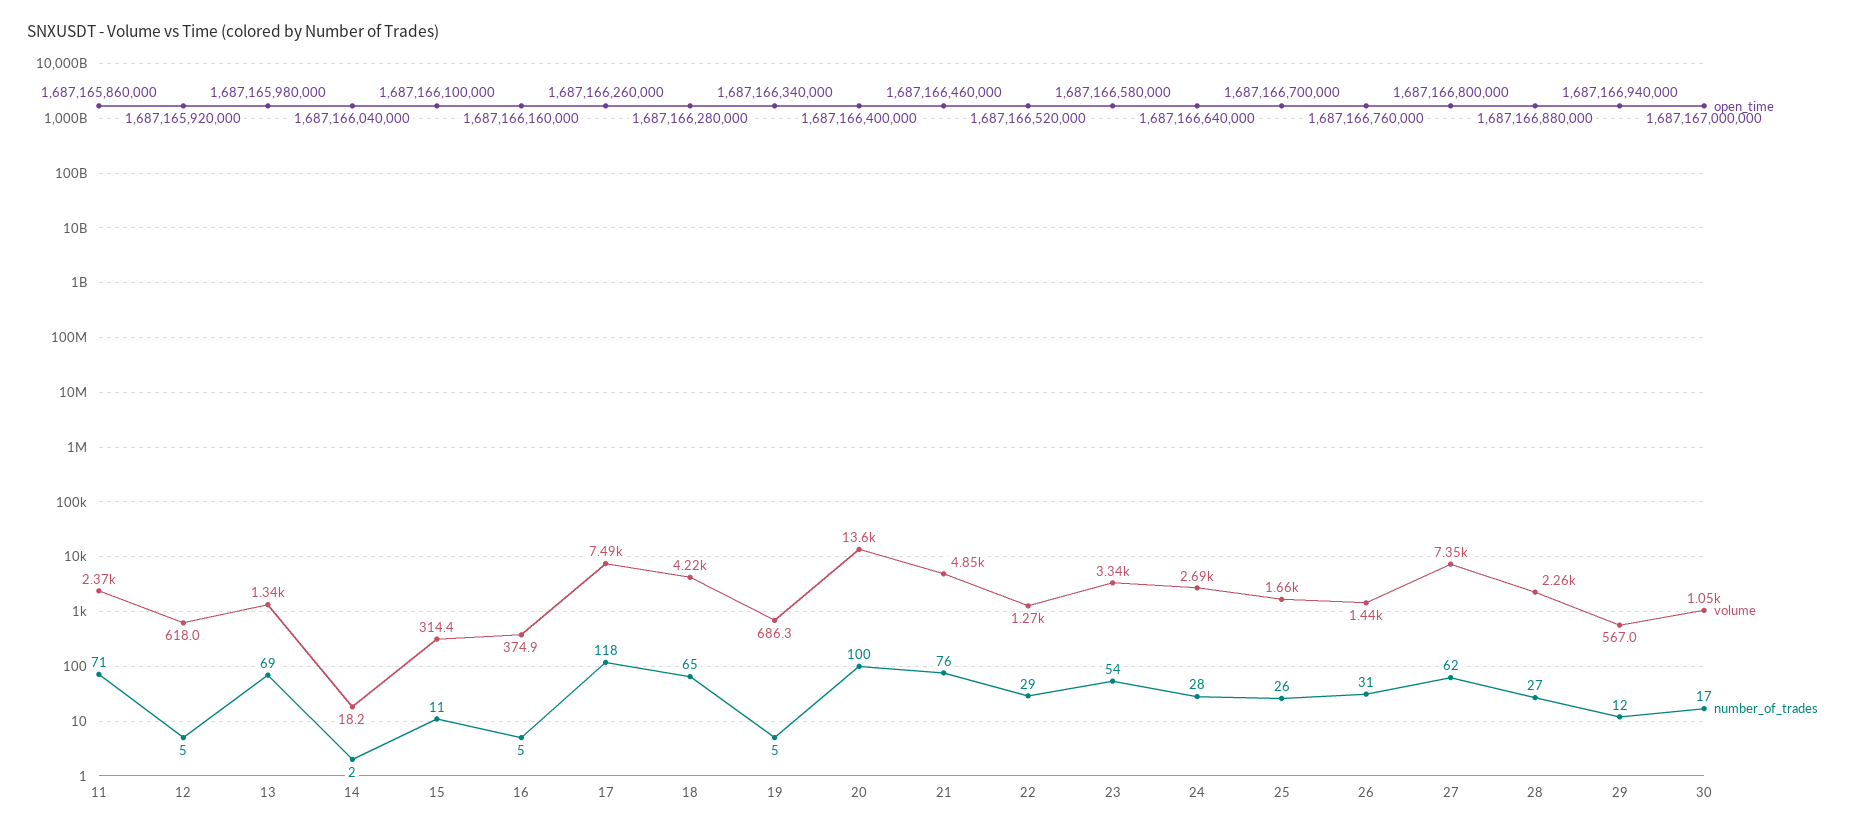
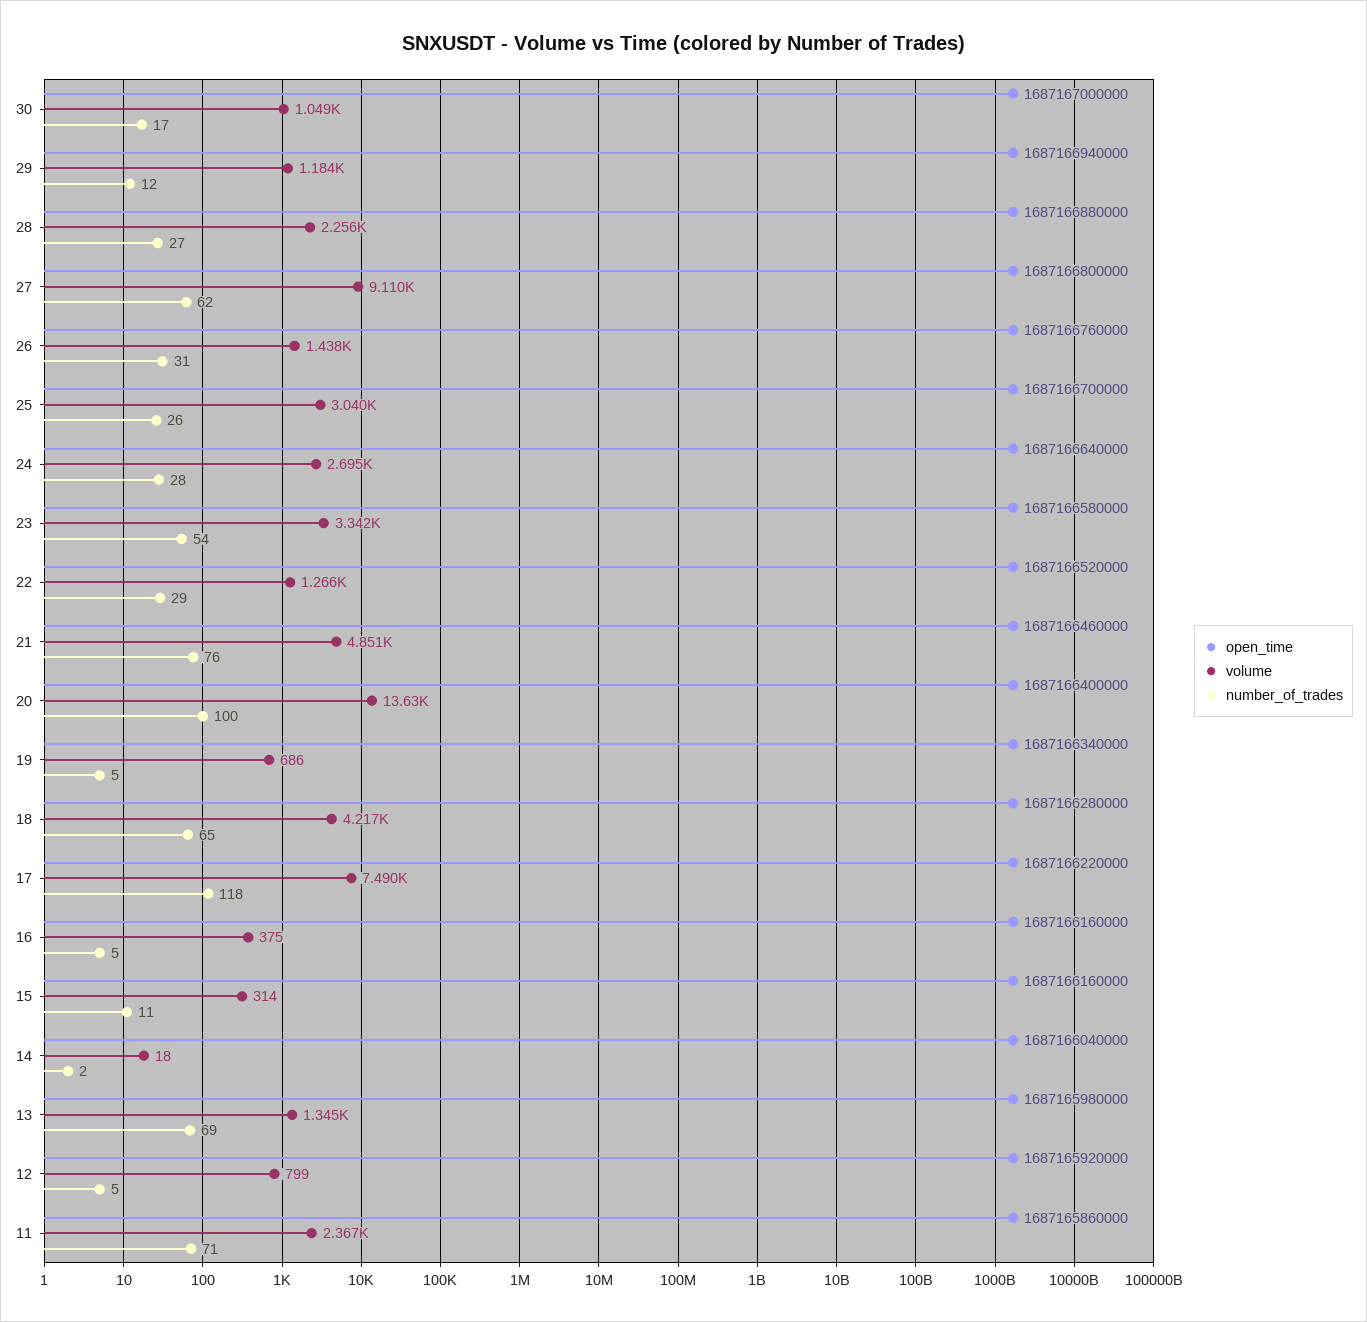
volume, 12: 618 -> 799
open_time, 15: 1687166100000 -> 1687166160000
open_time, 17: 1687166260000 -> 1687166220000
volume, 25: 1660 -> 3040
volume, 27: 7350 -> 9110
volume, 29: 567 -> 1184

